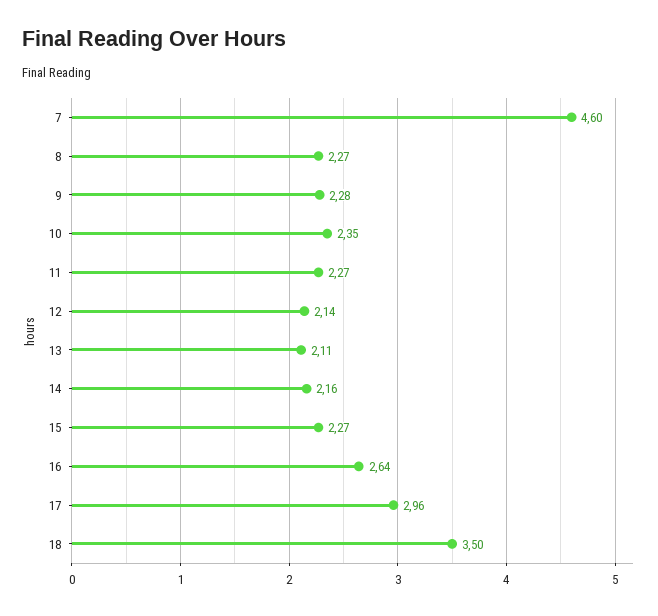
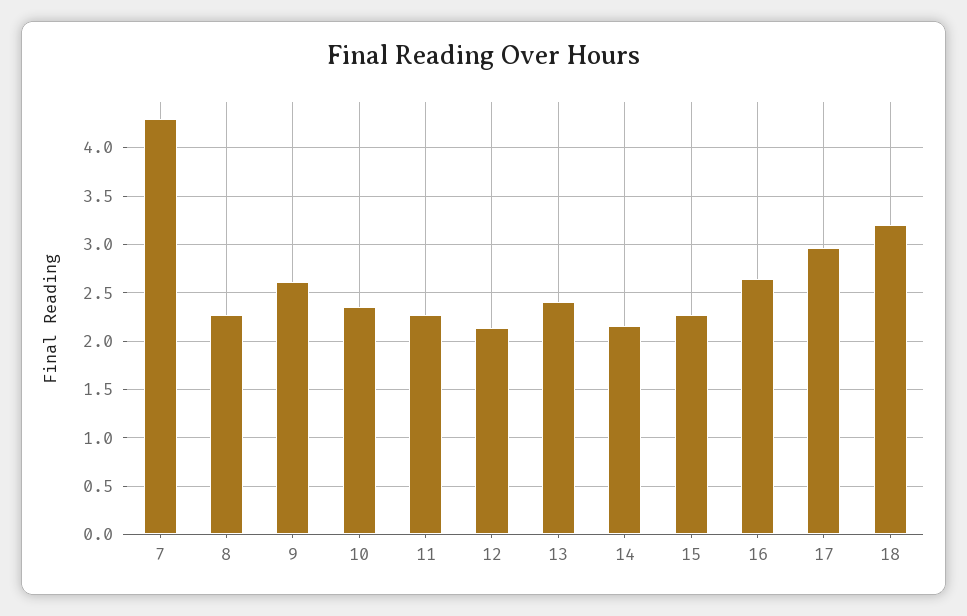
7: 4.6 -> 4.3
9: 2.28 -> 2.6
13: 2.11 -> 2.4
18: 3.5 -> 3.2

